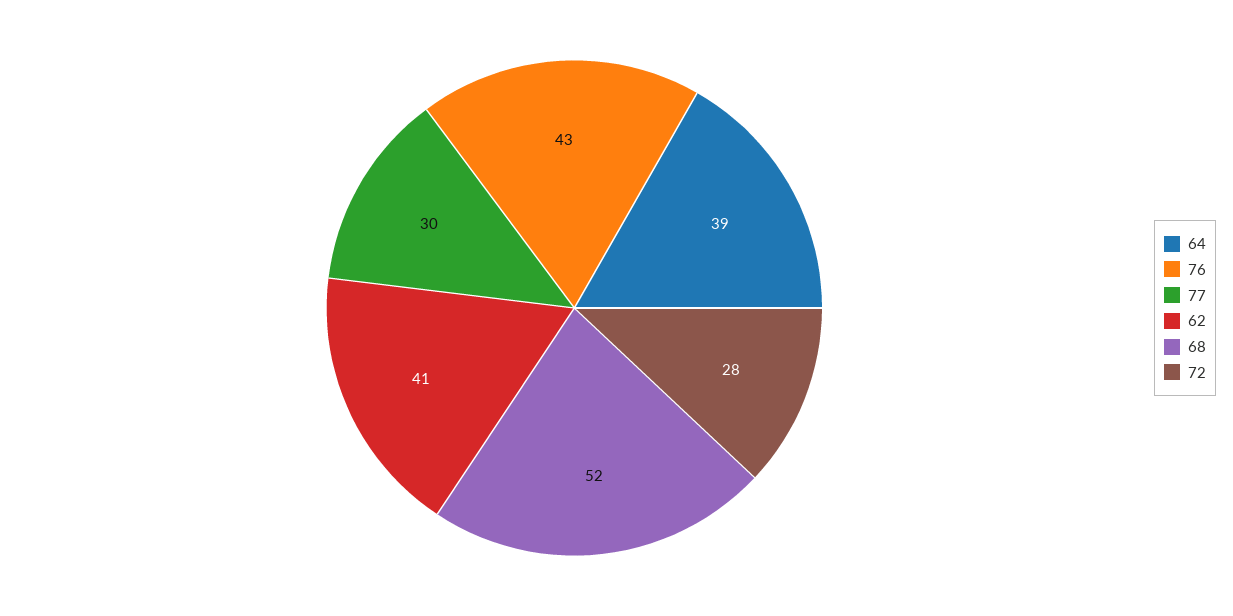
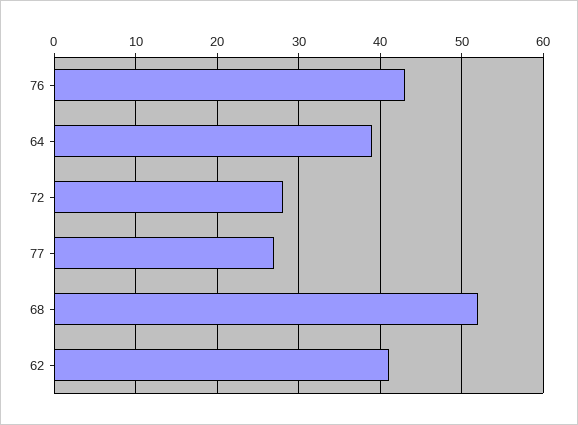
77: 30 -> 27

